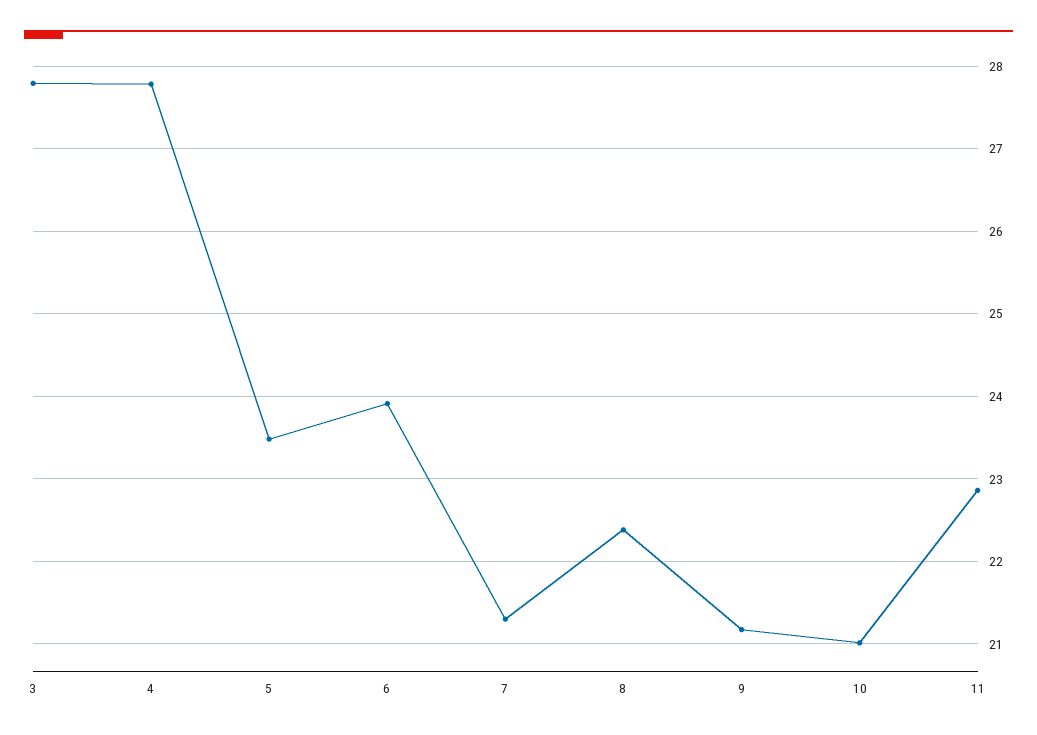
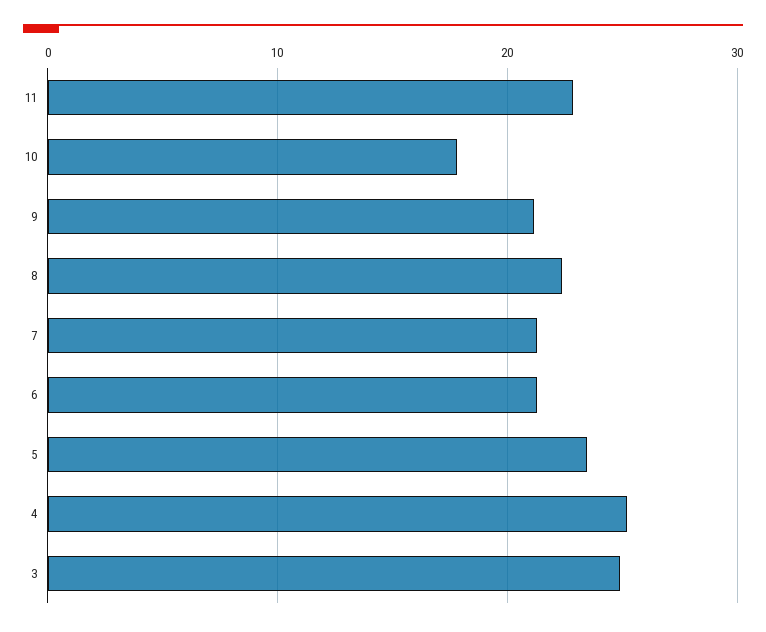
3: 27.8 -> 25
4: 27.8 -> 25
6: 23.9 -> 21
10: 21 -> 18

